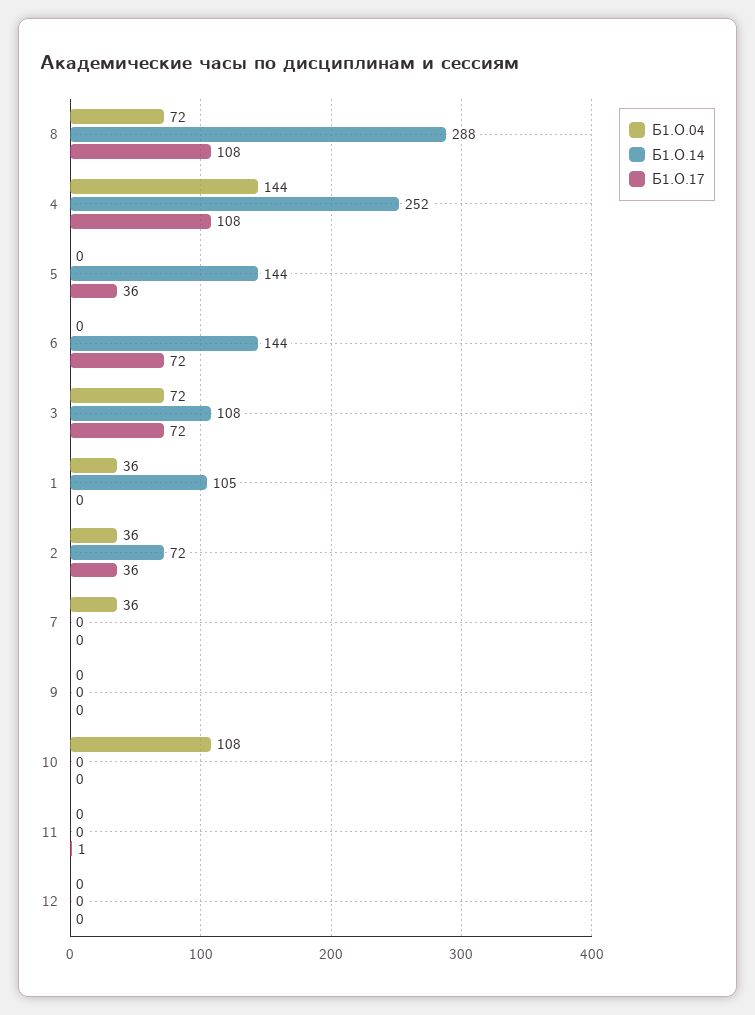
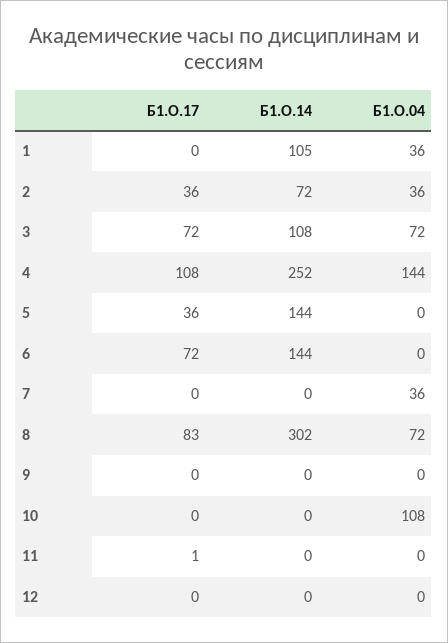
Б1.О.14, 8: 288 -> 302
Б1.О.17, 8: 108 -> 83

